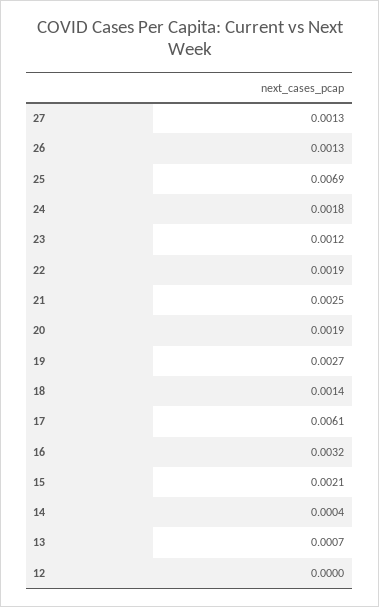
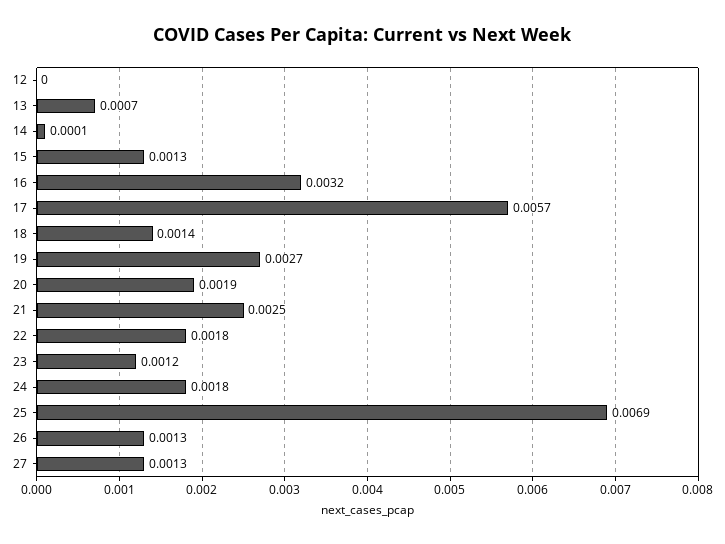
22: 0.0019 -> 0.0018
17: 0.0061 -> 0.0057
15: 0.0021 -> 0.0013
14: 0.0004 -> 0.0001

